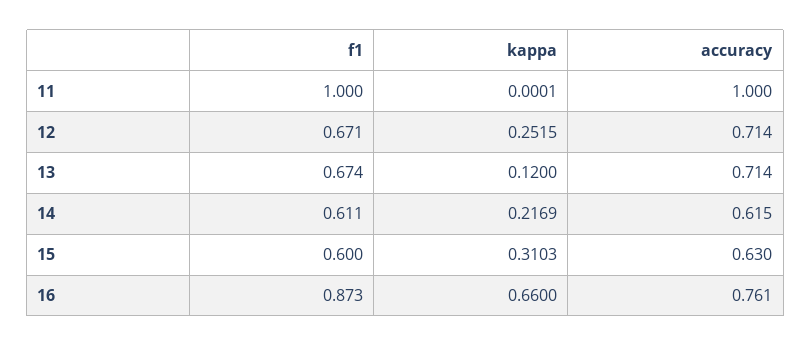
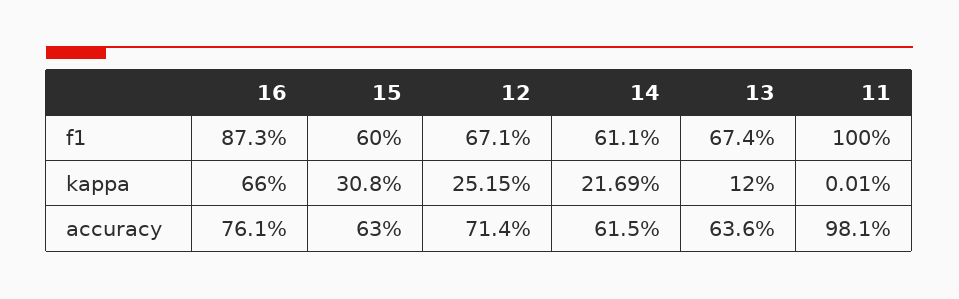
accuracy, 11: 1 -> 0.981
accuracy, 13: 0.714 -> 0.636
kappa, 15: 0.3103 -> 0.308

